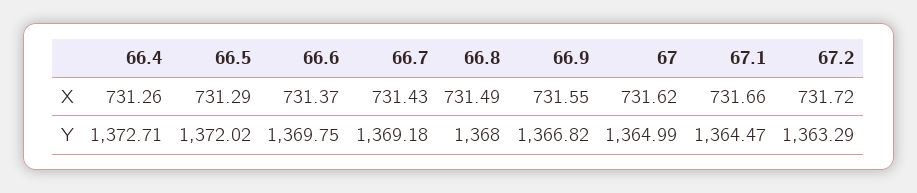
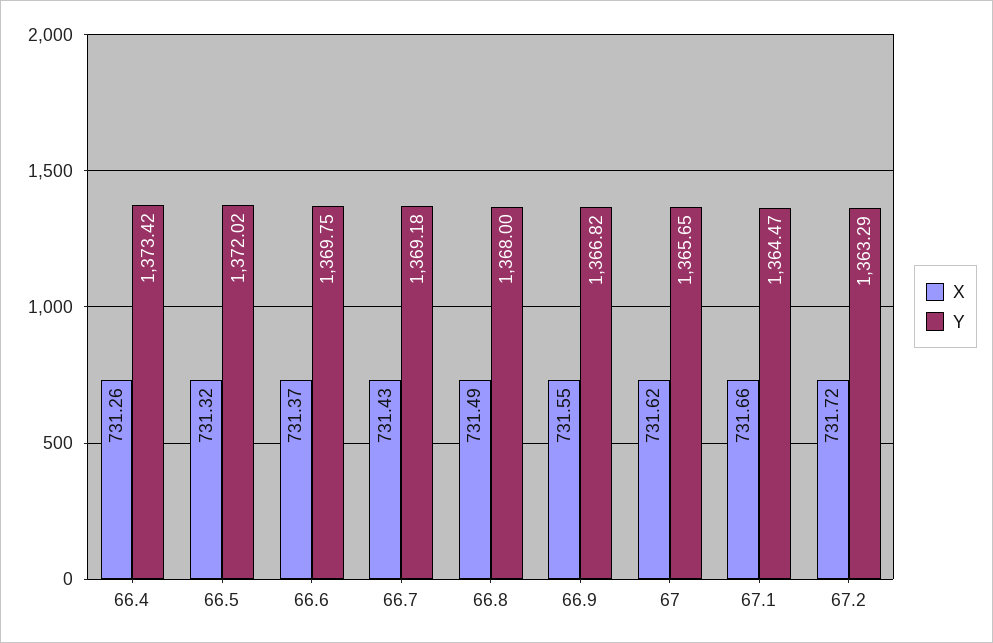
X, 66.5: 731.29 -> 731.32
Y, 66.4: 1372.71 -> 1373.42
Y, 67: 1364.99 -> 1365.65

